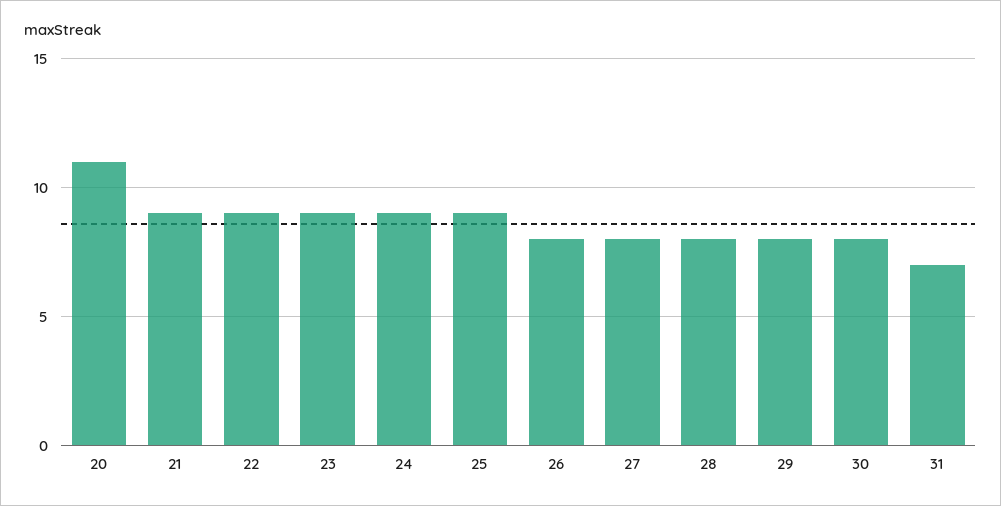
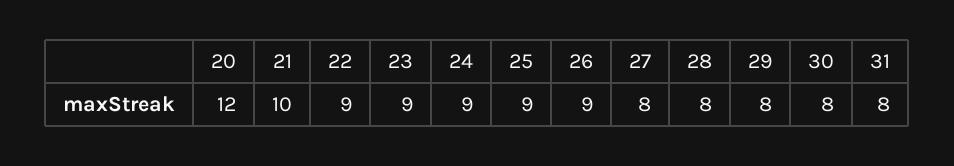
20: 11 -> 12
21: 9 -> 10
26: 8 -> 9
31: 7 -> 8

